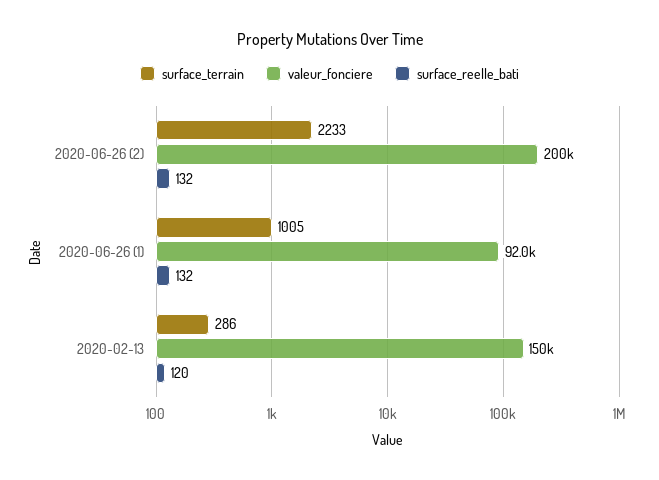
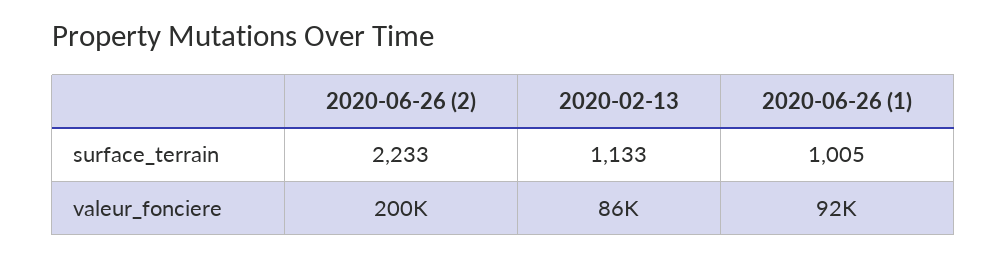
surface_reelle_bati, 2020-06-26 (2): 132 -> none
surface_reelle_bati, 2020-06-26 (1): 132 -> none
surface_terrain, 2020-02-13: 286 -> 1133
valeur_fonciere, 2020-02-13: 150000 -> 86000
surface_reelle_bati, 2020-02-13: 120 -> none

